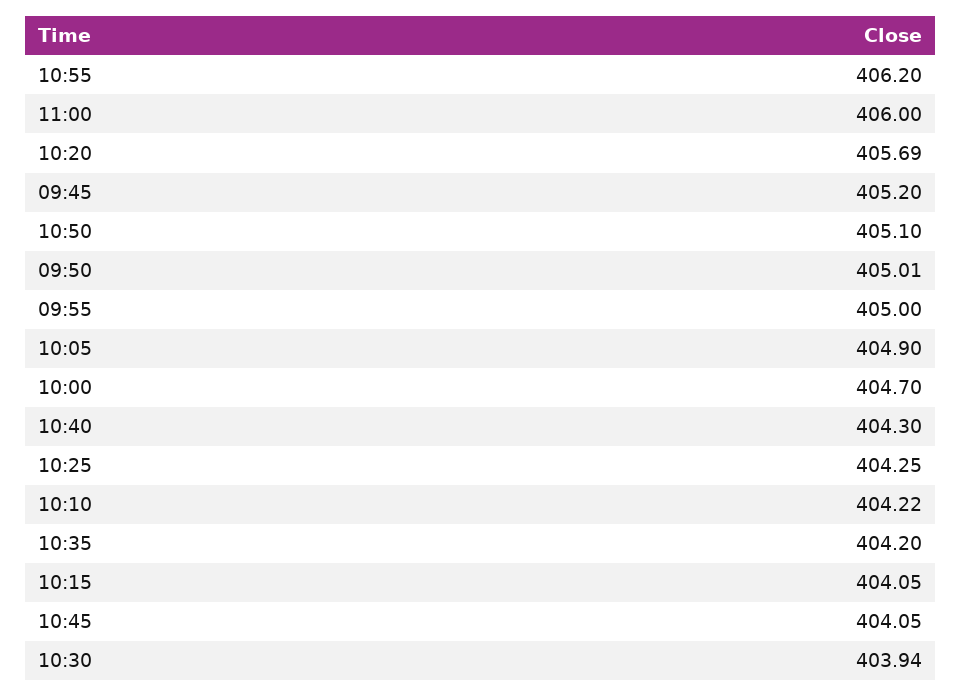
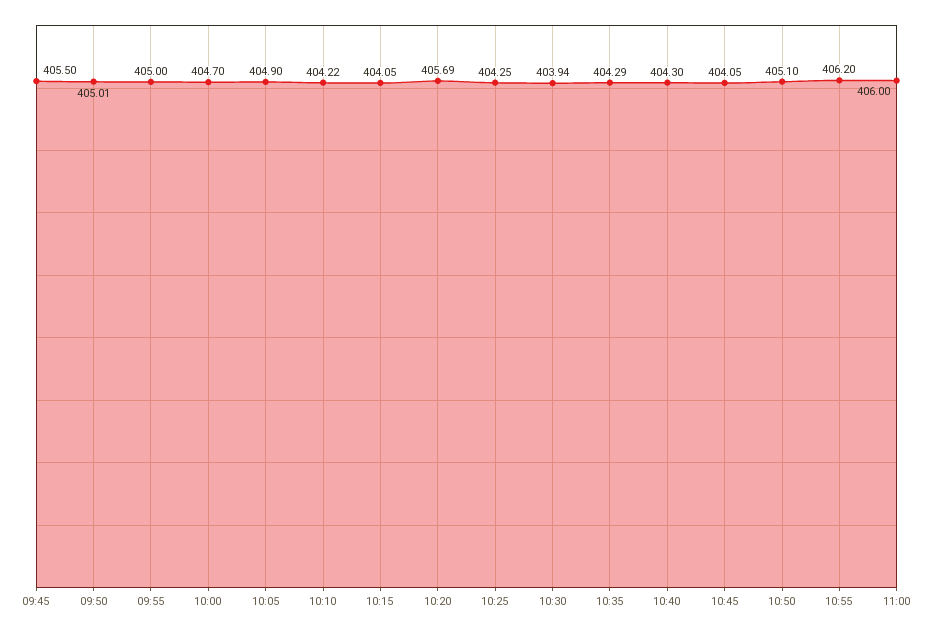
09:45: 405.2 -> 405.5
10:35: 404.2 -> 404.29

